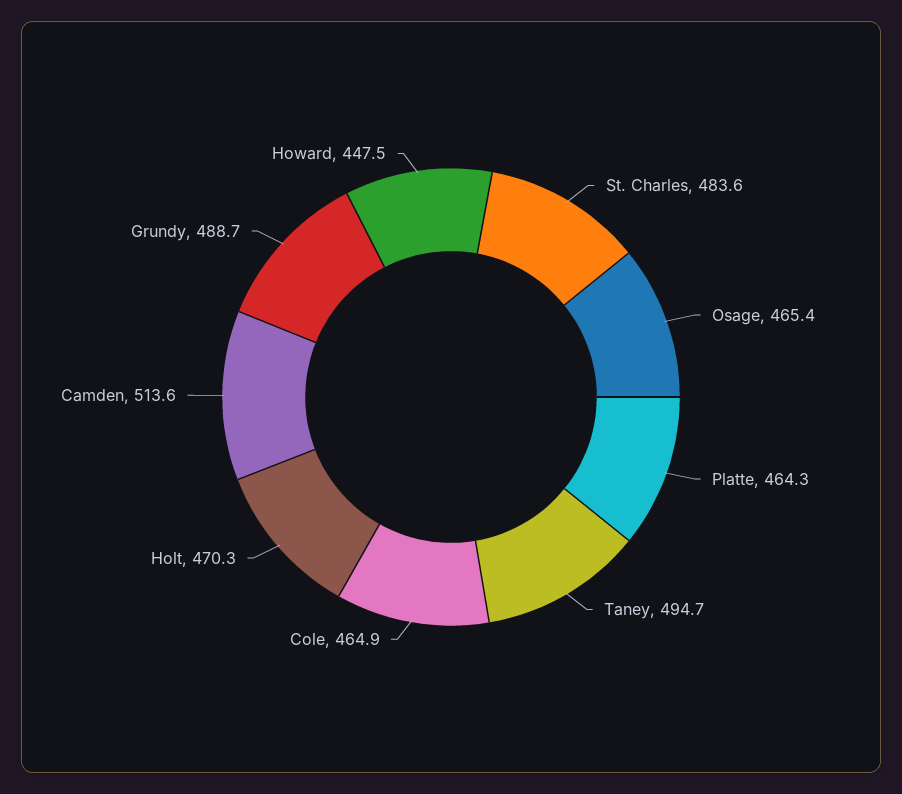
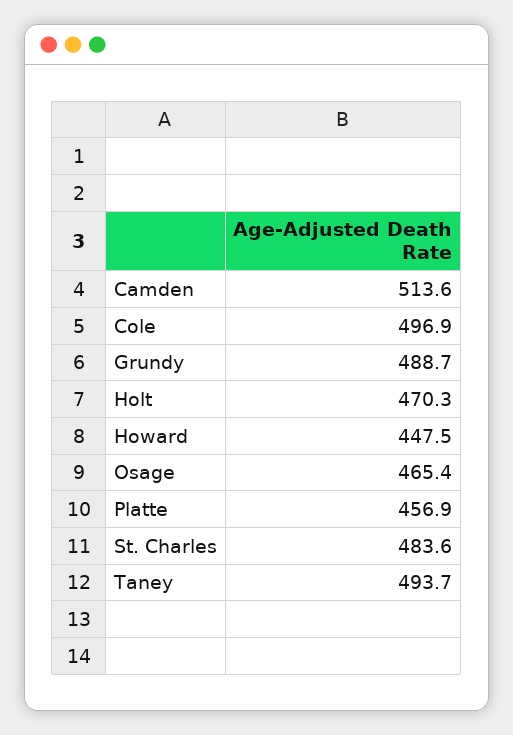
Platte: 464.3 -> 456.9
Taney: 494.7 -> 493.7
Cole: 464.9 -> 496.9

